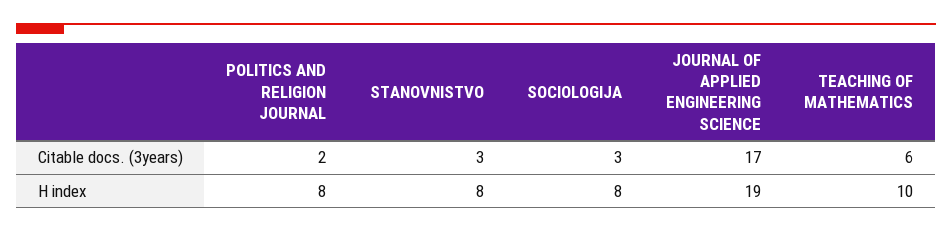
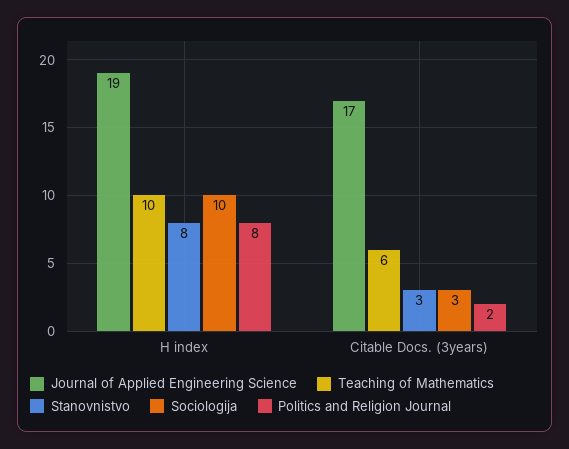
SOCIOLOGIJA, H index: 8 -> 10

